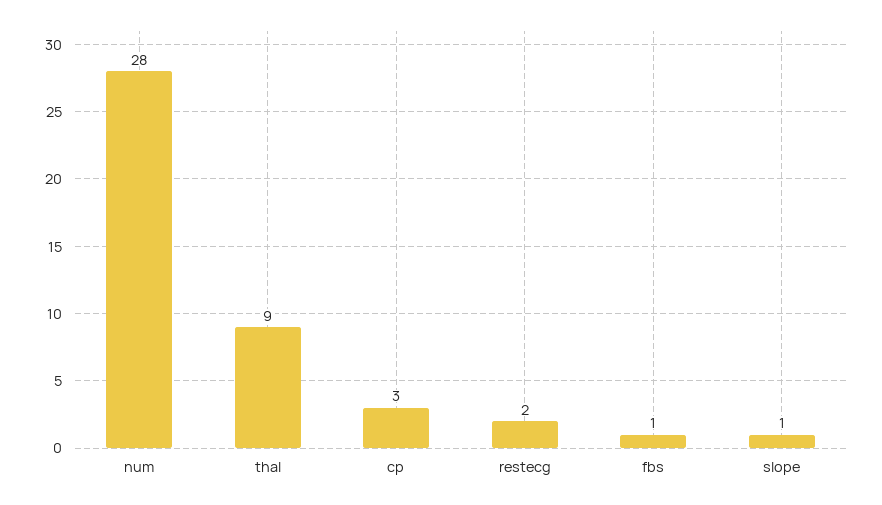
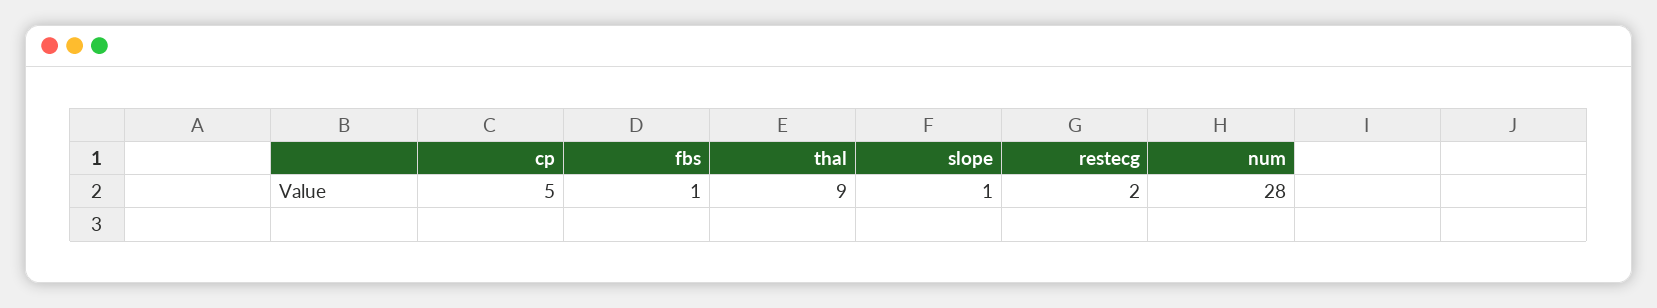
cp: 3 -> 5

